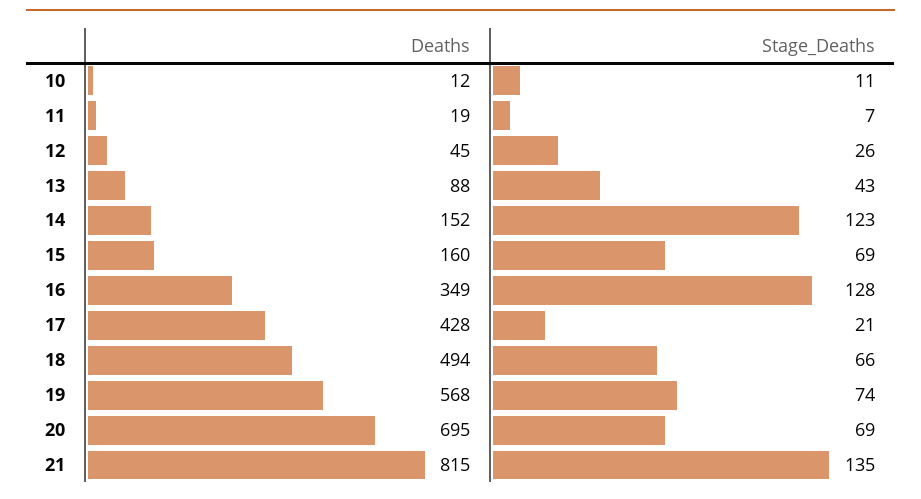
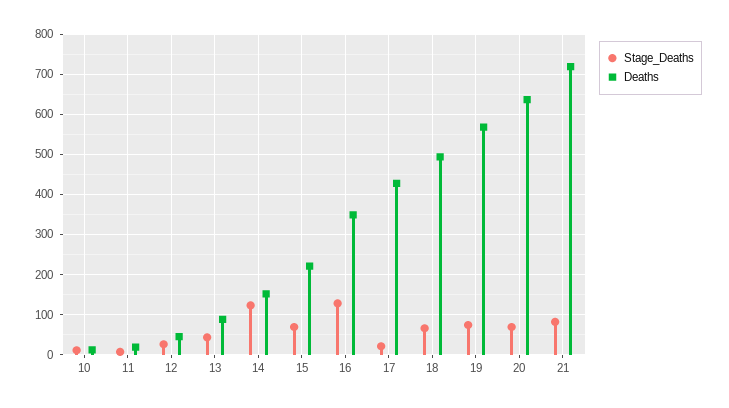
Deaths, 15: 160 -> 220
Deaths, 20: 695 -> 640
Deaths, 21: 815 -> 720
Stage_Deaths, 21: 135 -> 80

